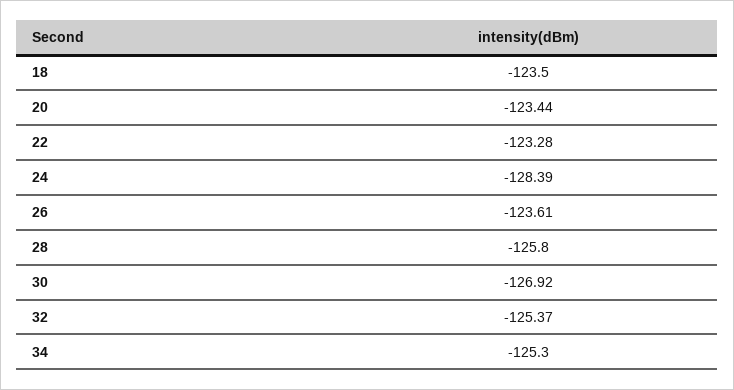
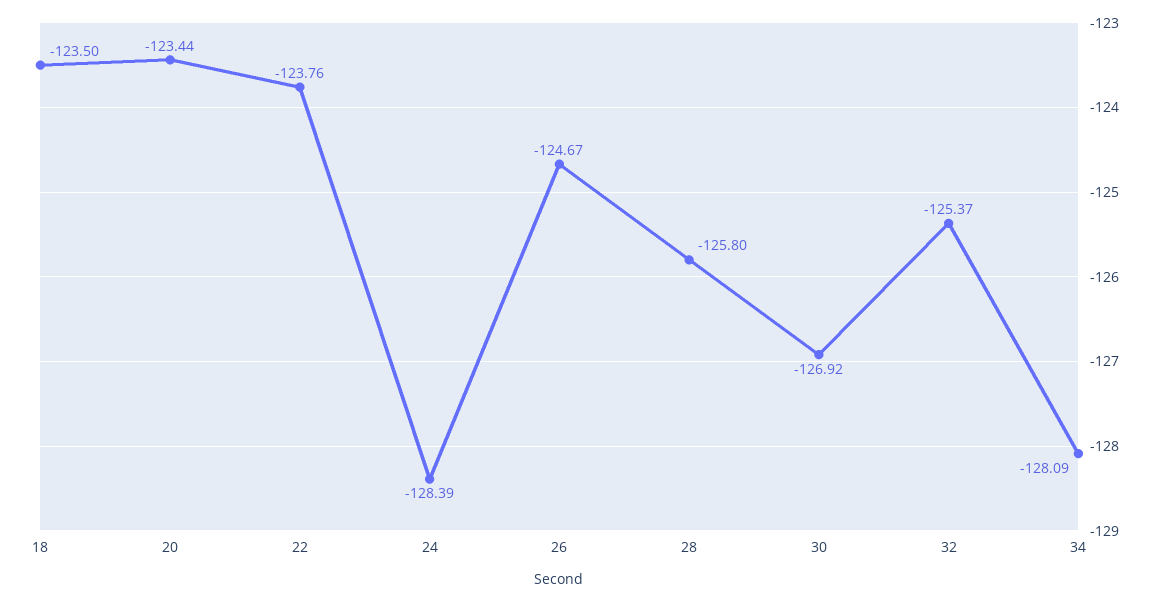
22: -123.28 -> -123.76
26: -123.61 -> -124.67
34: -125.3 -> -128.09

